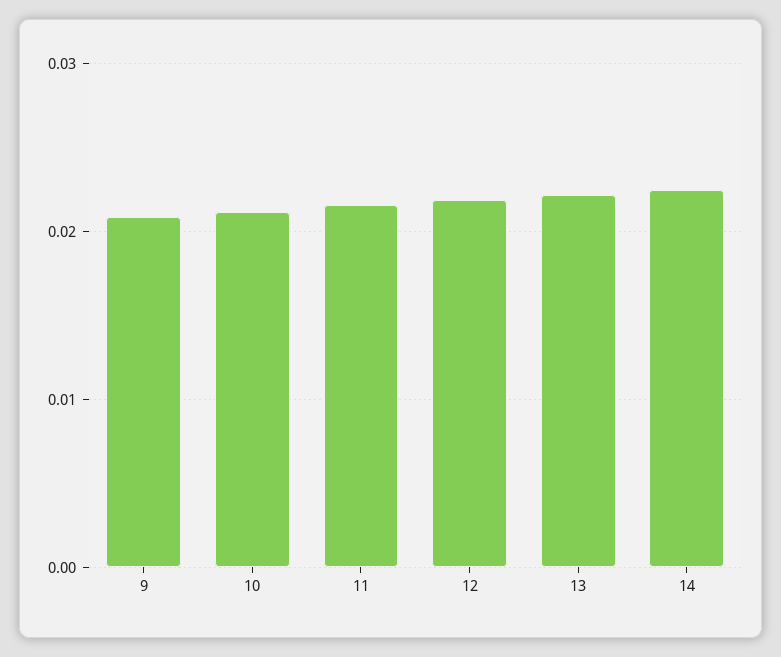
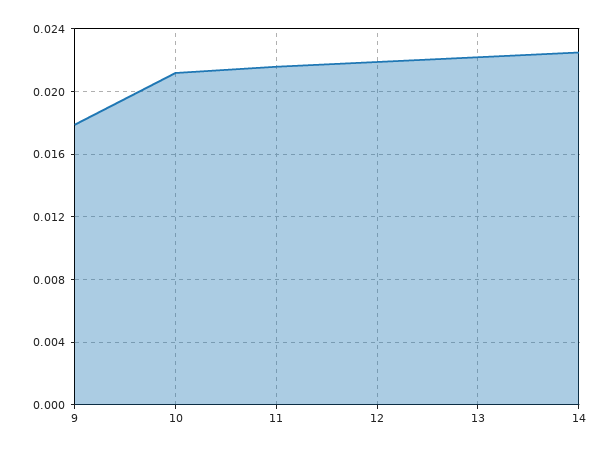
9: 0.021 -> 0.018

